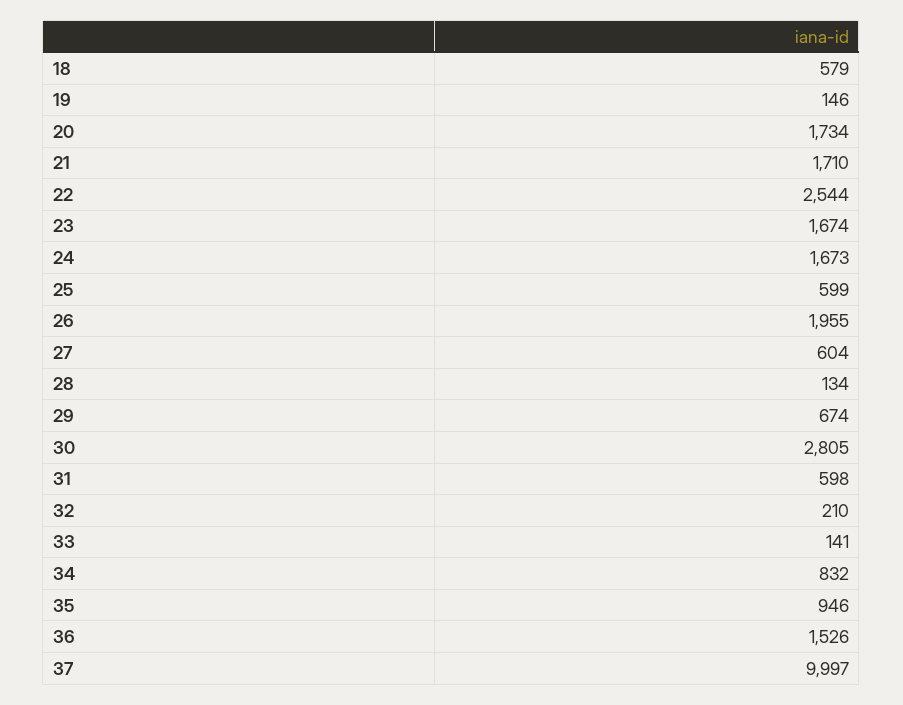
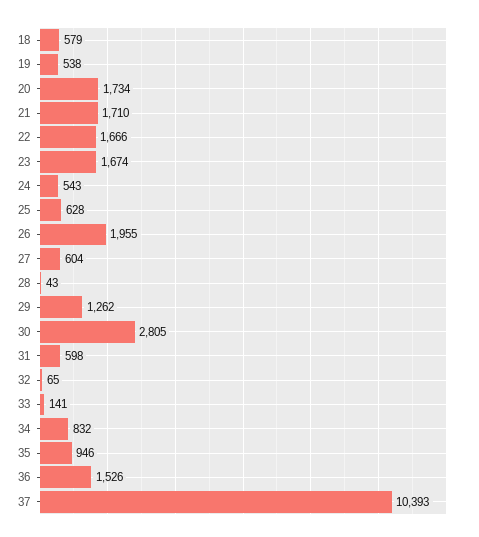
19: 146 -> 538
22: 2544 -> 1666
24: 1673 -> 543
25: 599 -> 628
28: 134 -> 43
29: 674 -> 1262
32: 210 -> 65
37: 9997 -> 10393

